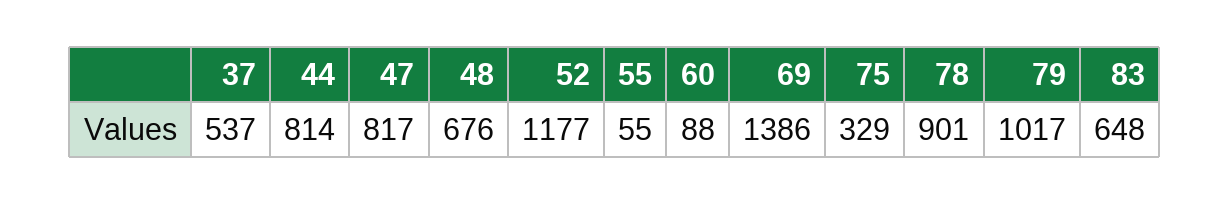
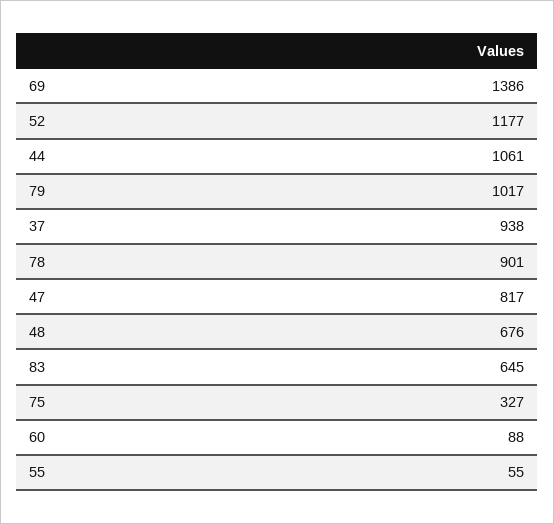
37: 537 -> 938
44: 814 -> 1061
75: 329 -> 327
83: 648 -> 645

